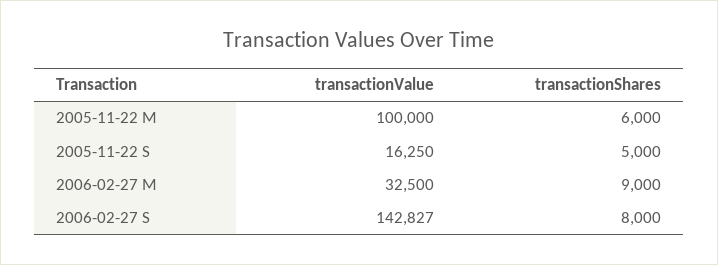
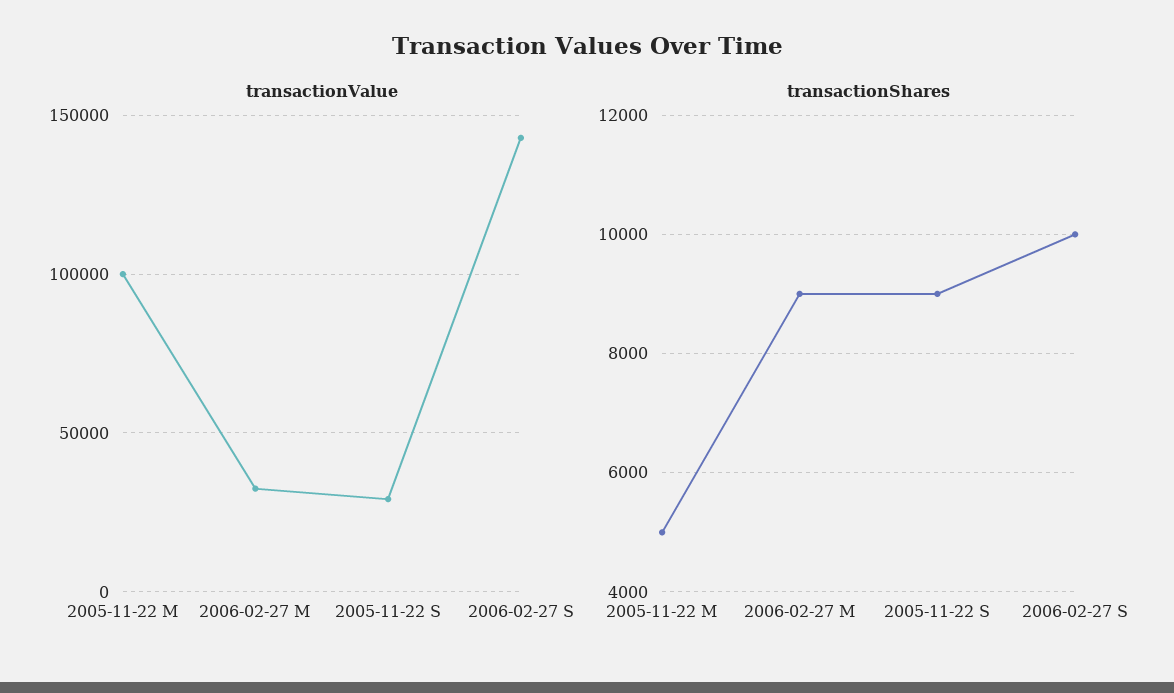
transactionShares, 2005-11-22 M: 6000 -> 5000
transactionValue, 2005-11-22 S: 16250 -> 30000
transactionShares, 2005-11-22 S: 5000 -> 9000
transactionShares, 2006-02-27 S: 8000 -> 10000

